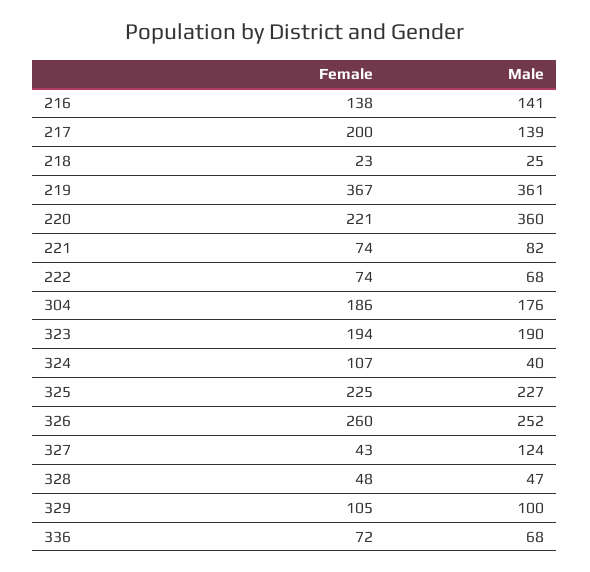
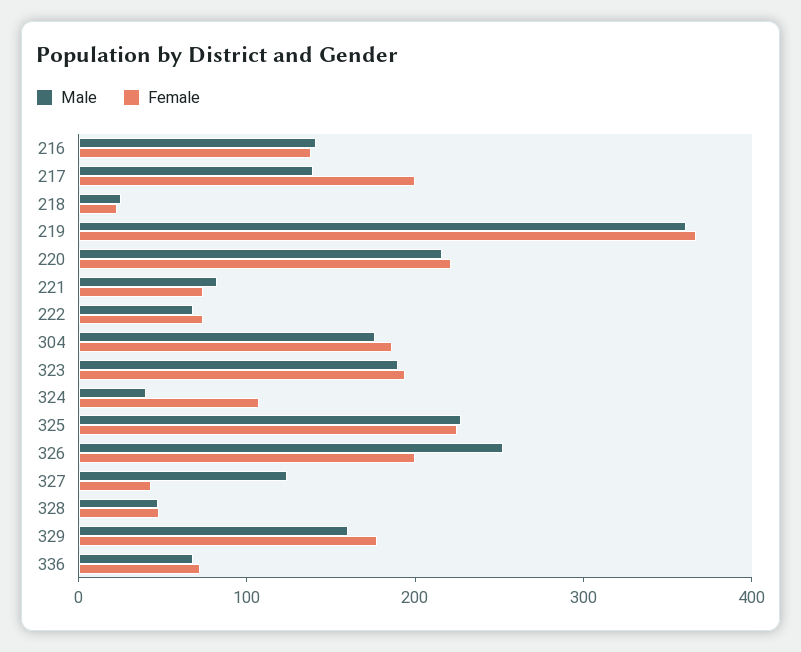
Male, 220: 360 -> 220
Female, 326: 260 -> 200
Female, 329: 105 -> 180
Male, 329: 100 -> 160

